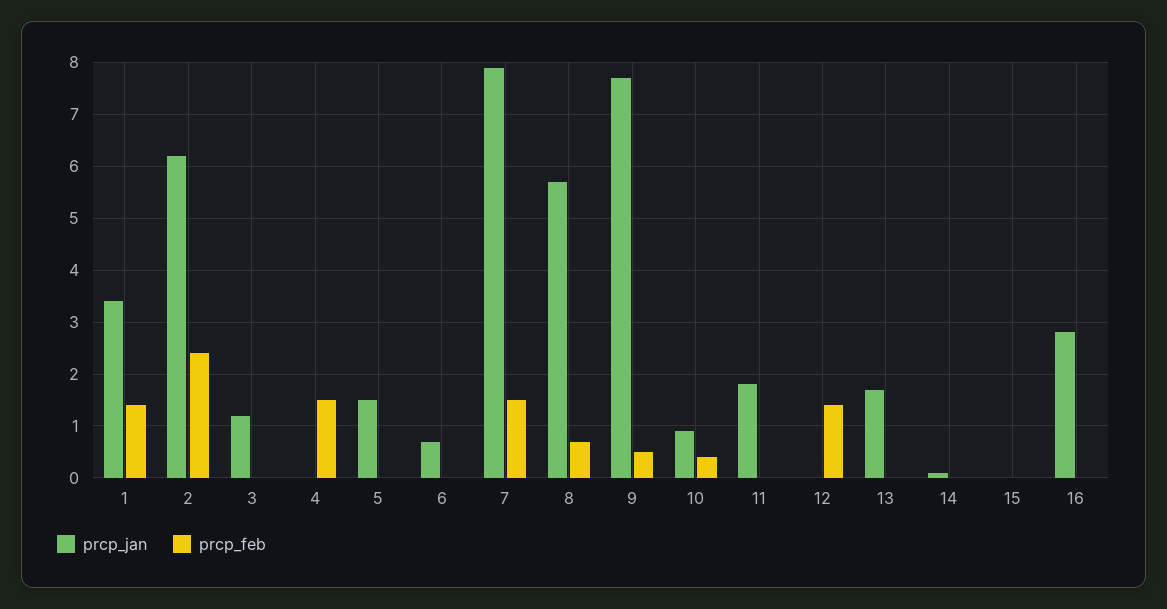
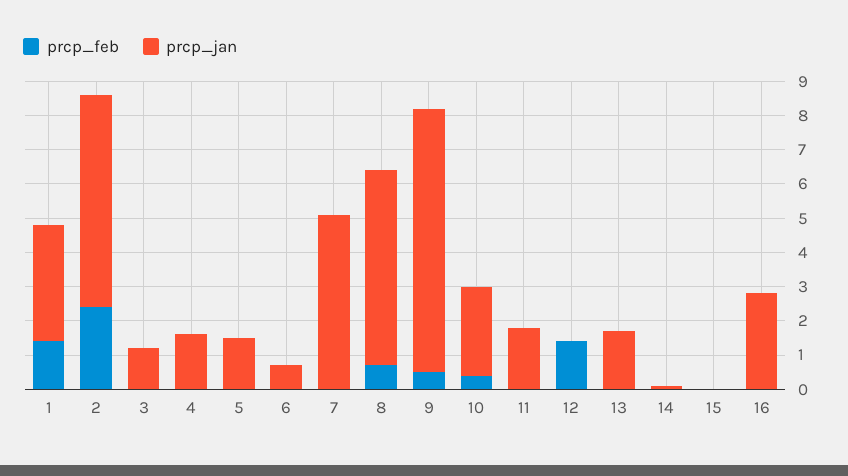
prcp_jan, 4: 0 -> 1.5
prcp_feb, 4: 1.5 -> 0
prcp_jan, 7: 8 -> 5
prcp_feb, 7: 1.5 -> 0
prcp_jan, 10: 1 -> 2.5

